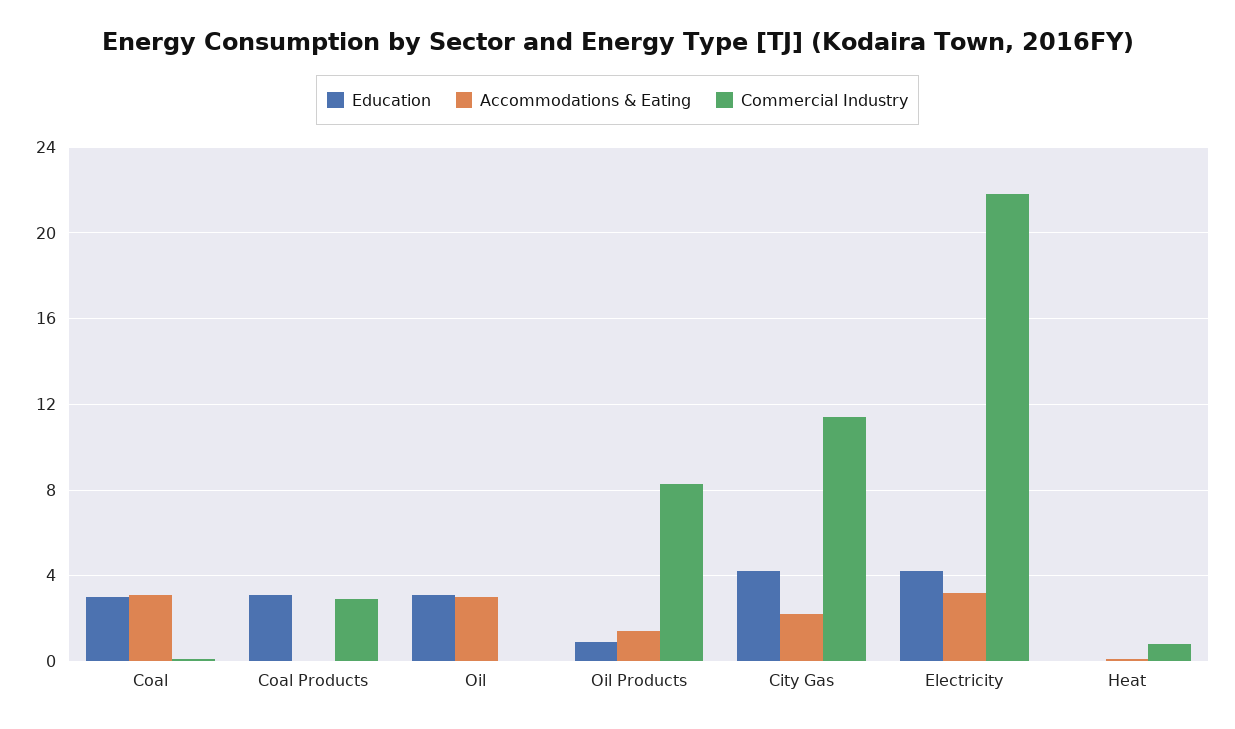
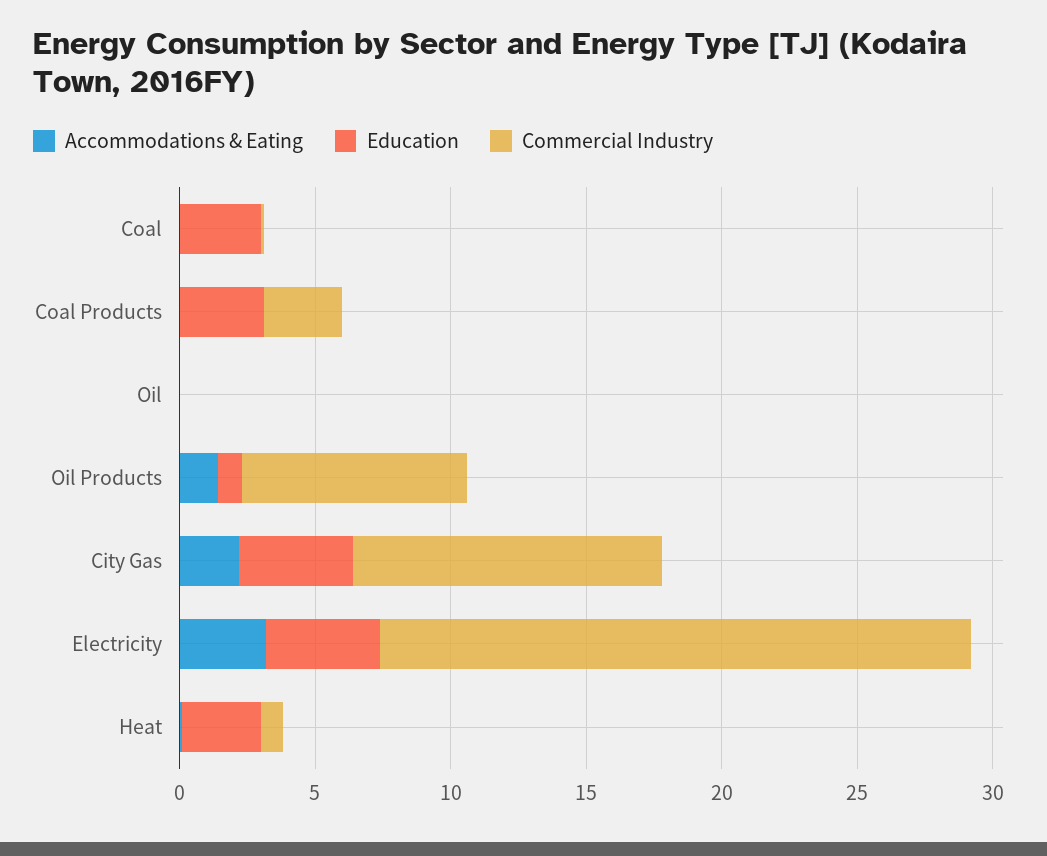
Accommodations & Eating, Coal: 3 -> 0
Education, Oil: 3 -> 0
Accommodations & Eating, Oil: 3 -> 0
Education, Heat: 0 -> 3

